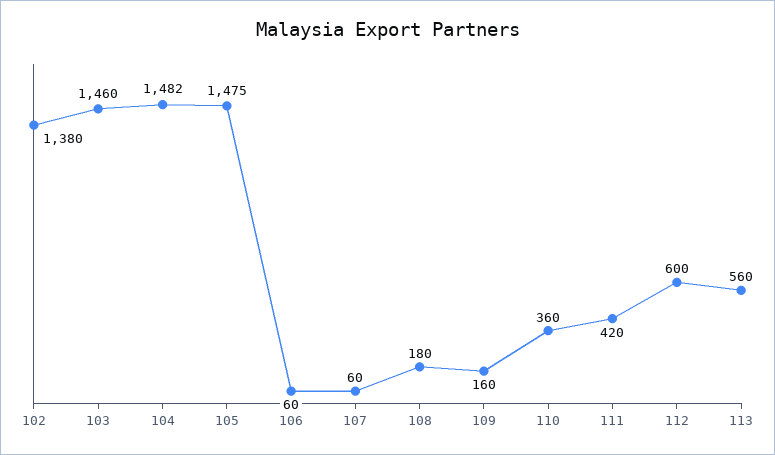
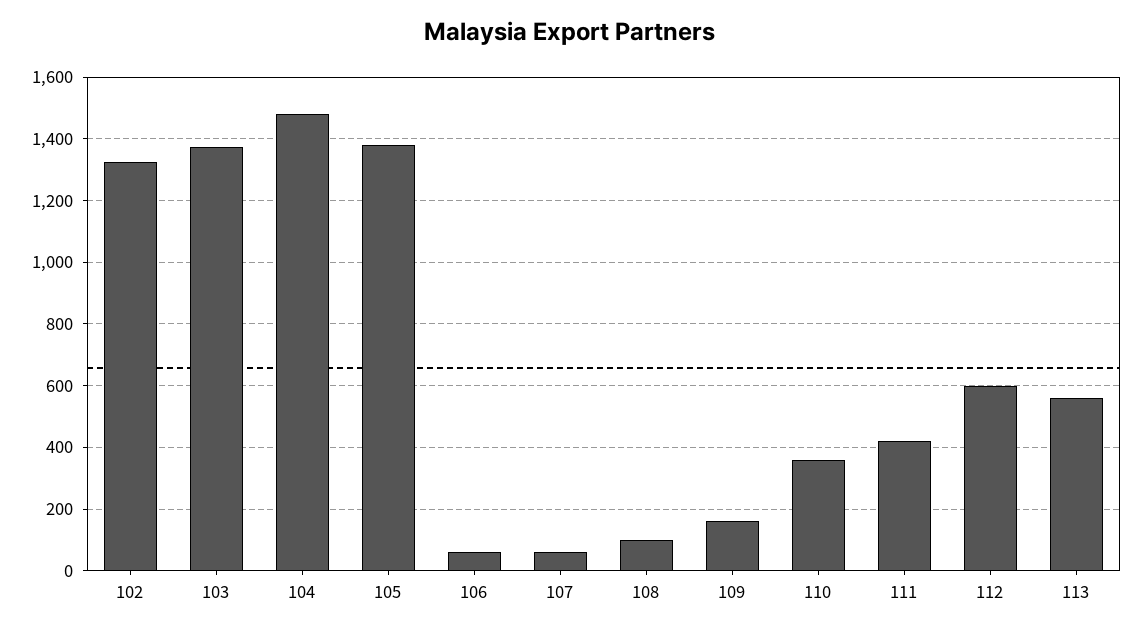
102: 1380 -> 1320
103: 1460 -> 1380
105: 1475 -> 1380
108: 180 -> 100

